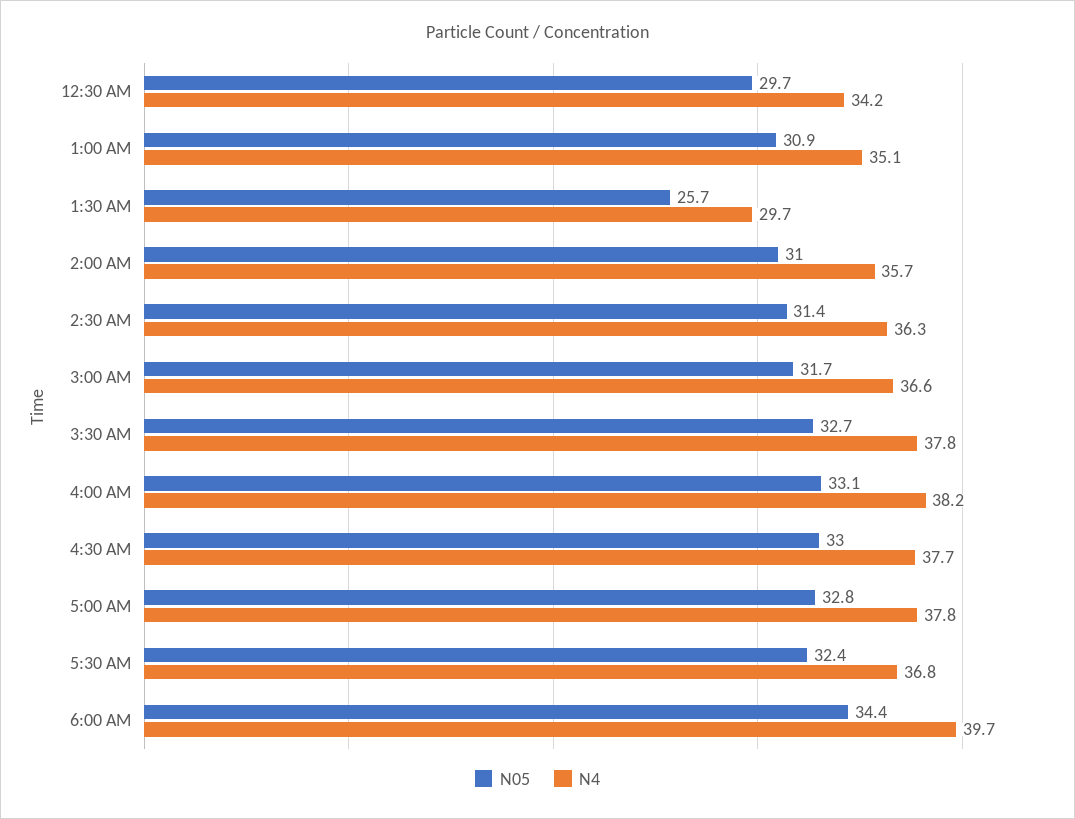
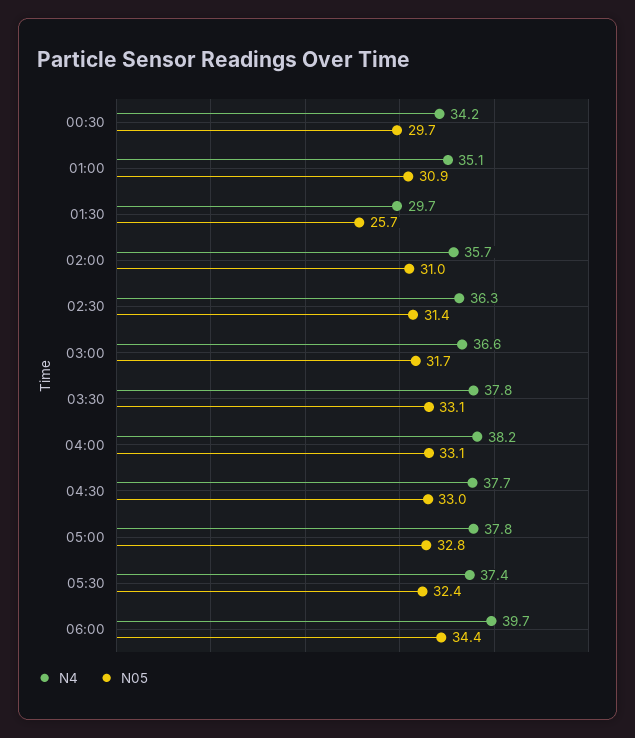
N05, 3:30 AM: 32.7 -> 33.1
N4, 5:30 AM: 36.8 -> 37.4

